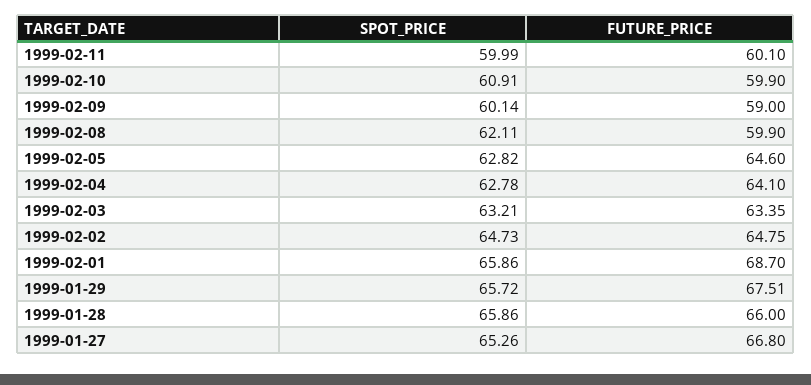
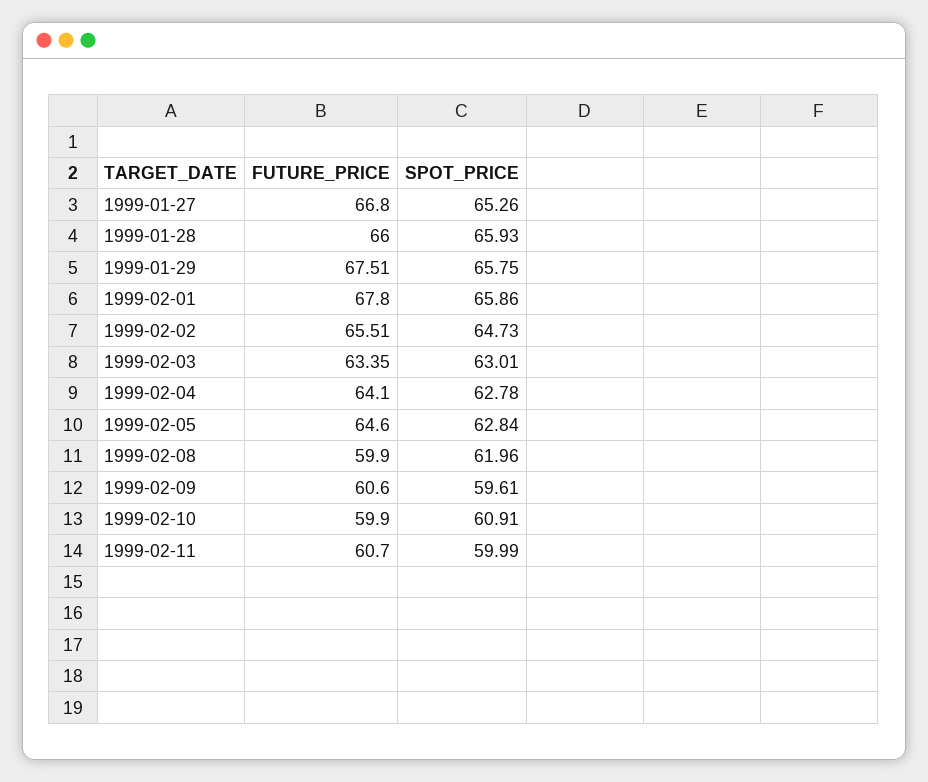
FUTURE_PRICE, 1999-02-11: 60.1 -> 60.7
SPOT_PRICE, 1999-02-09: 60.14 -> 59.61
FUTURE_PRICE, 1999-02-09: 59 -> 60.6
SPOT_PRICE, 1999-02-08: 62.11 -> 61.96
SPOT_PRICE, 1999-02-05: 62.82 -> 62.84
SPOT_PRICE, 1999-02-03: 63.21 -> 63.01
FUTURE_PRICE, 1999-02-02: 64.75 -> 65.51
FUTURE_PRICE, 1999-02-01: 68.7 -> 67.8
SPOT_PRICE, 1999-01-29: 65.72 -> 65.75
SPOT_PRICE, 1999-01-28: 65.86 -> 65.93

